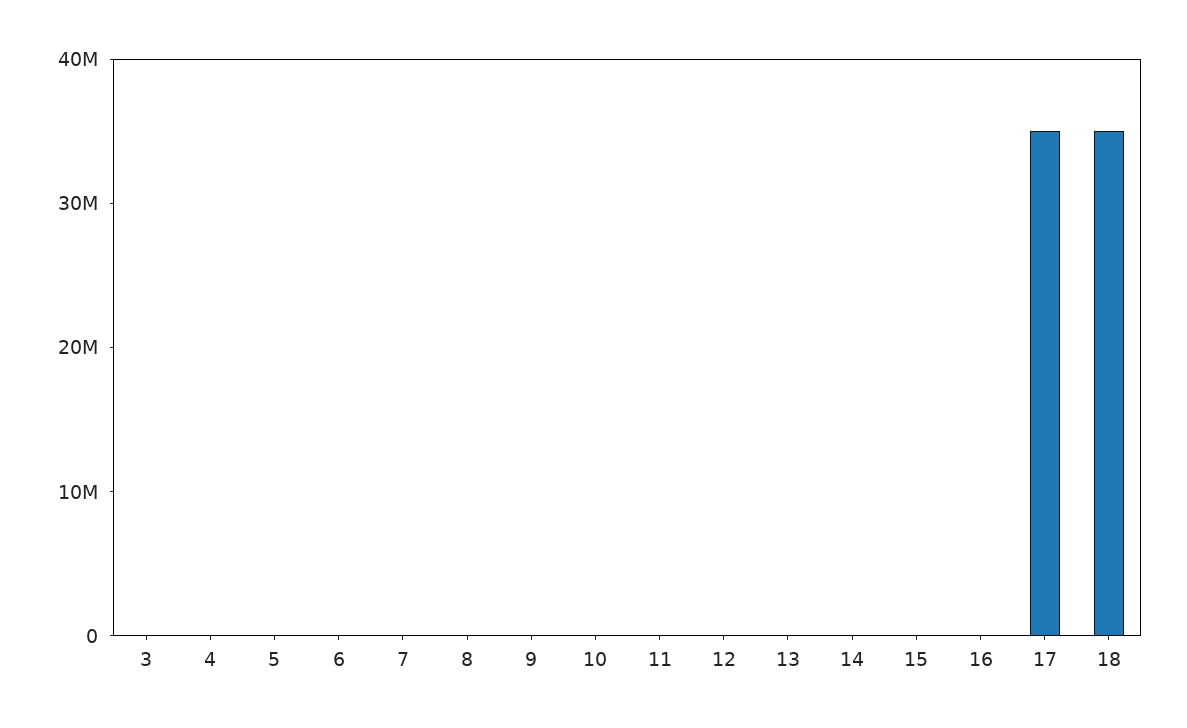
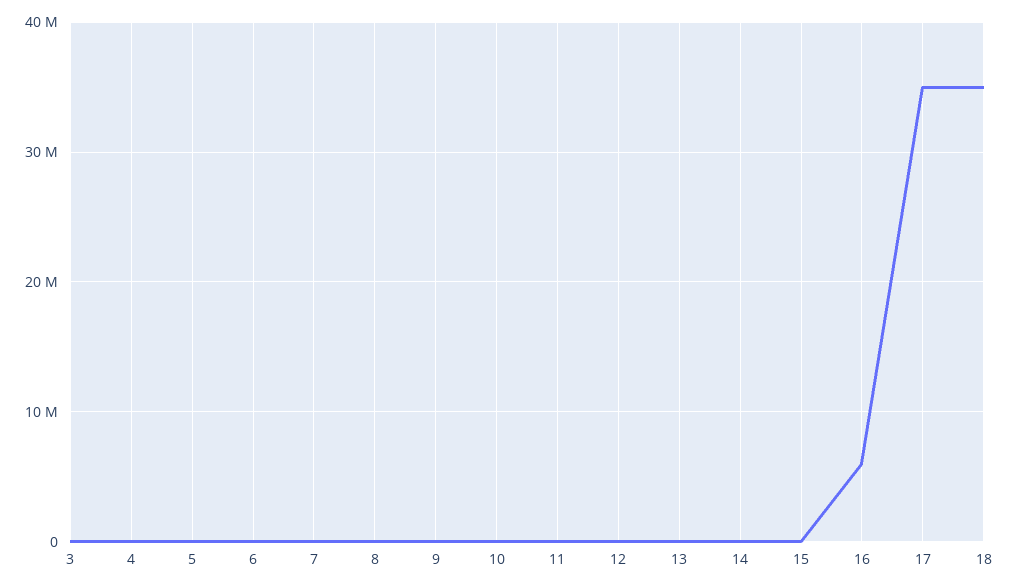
16: 0 -> 6000000

